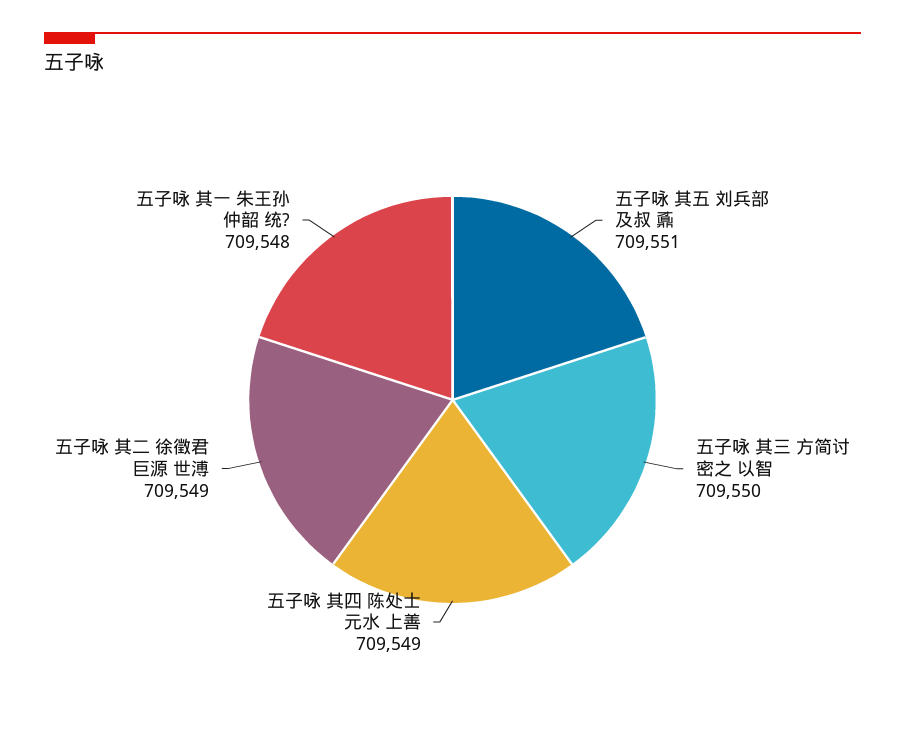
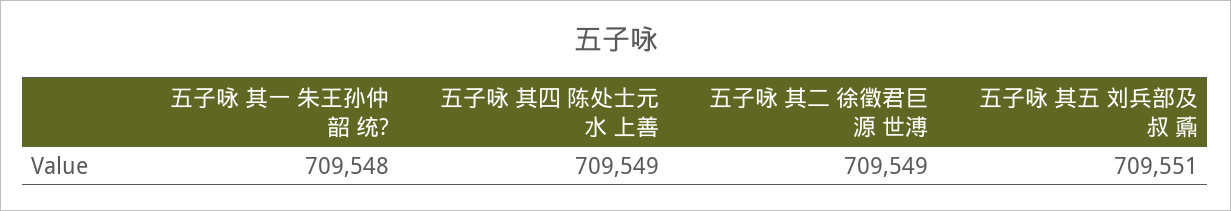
五子咏 其三 方简讨密之 以智: 709550 -> none

